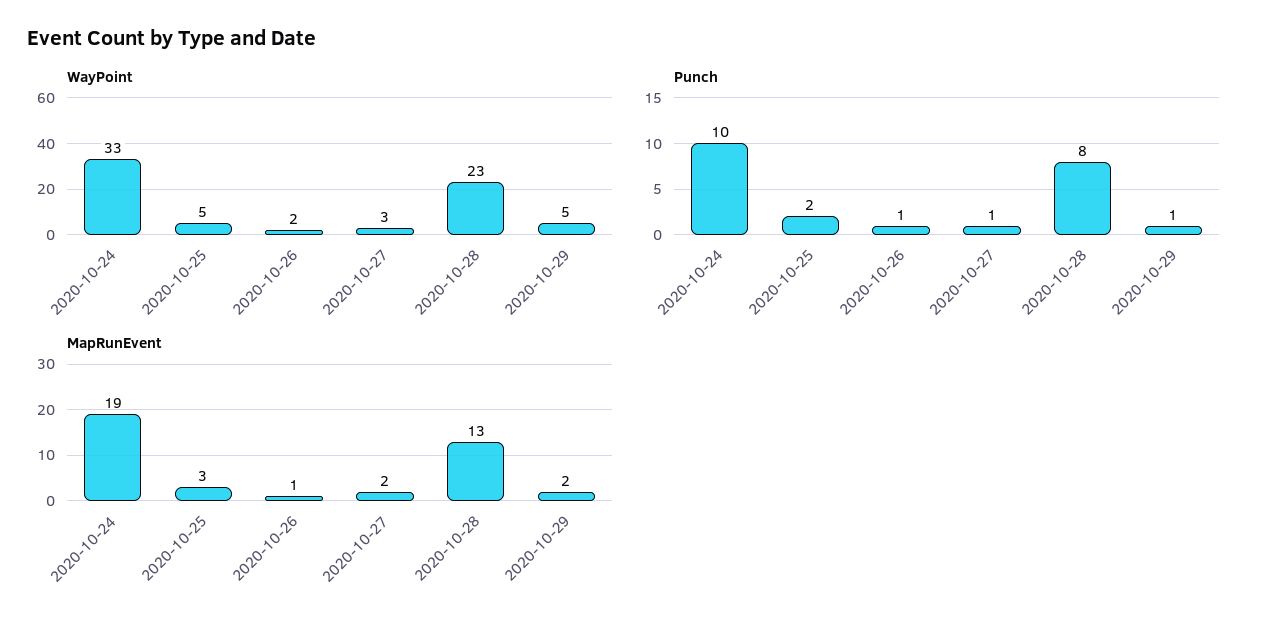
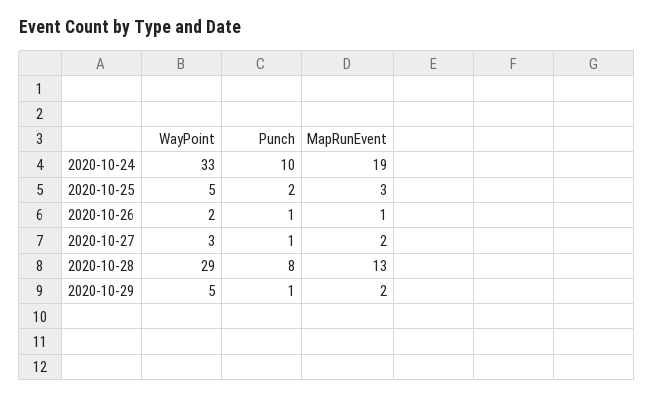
WayPoint, 2020-10-28: 23 -> 29

